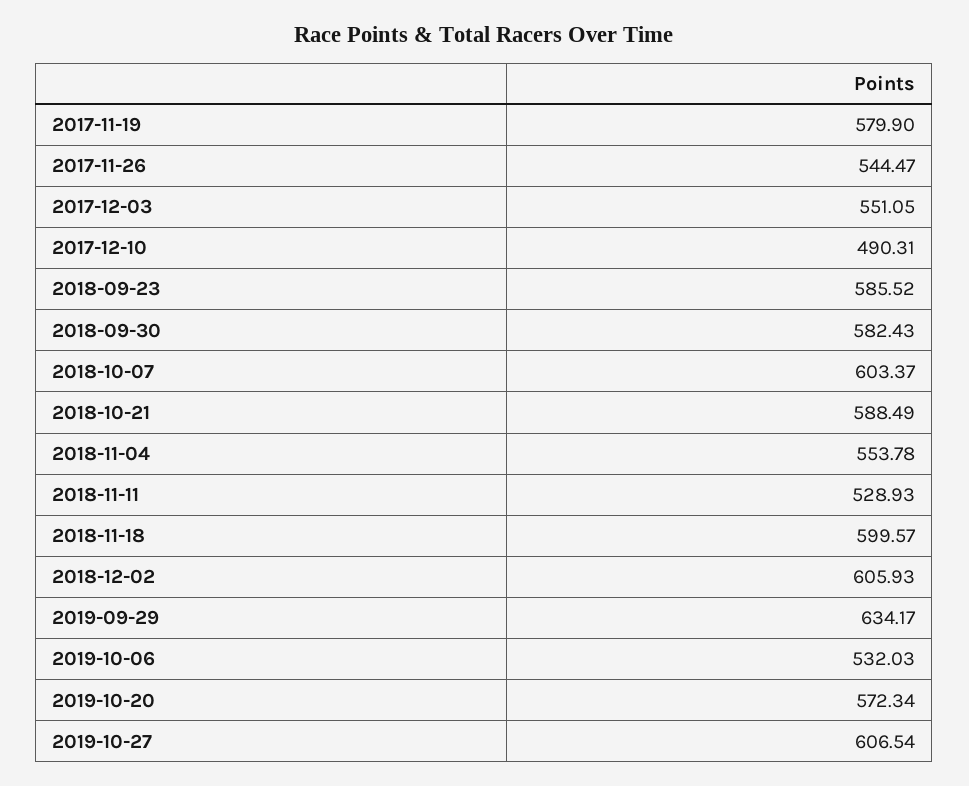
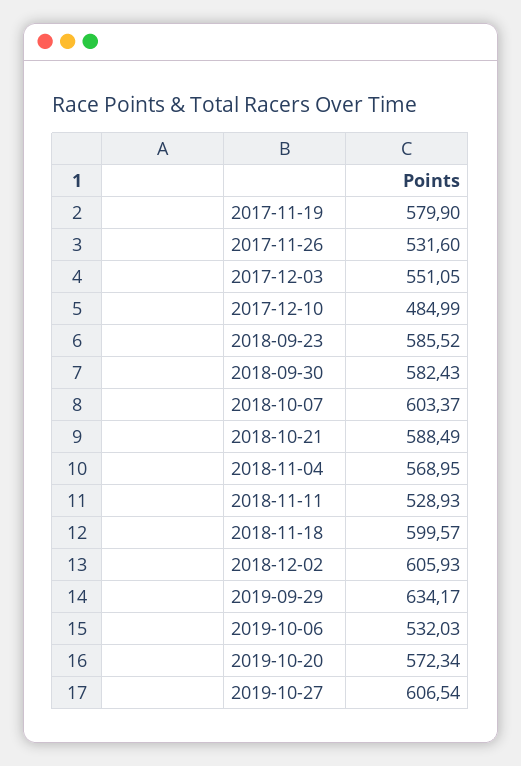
2017-11-26: 544.47 -> 531.6
2017-12-10: 490.31 -> 484.99
2018-11-04: 553.78 -> 568.95

